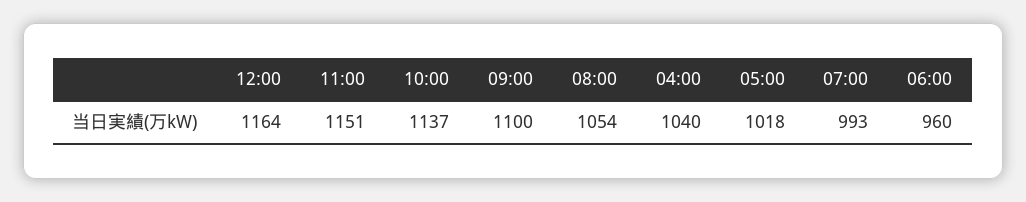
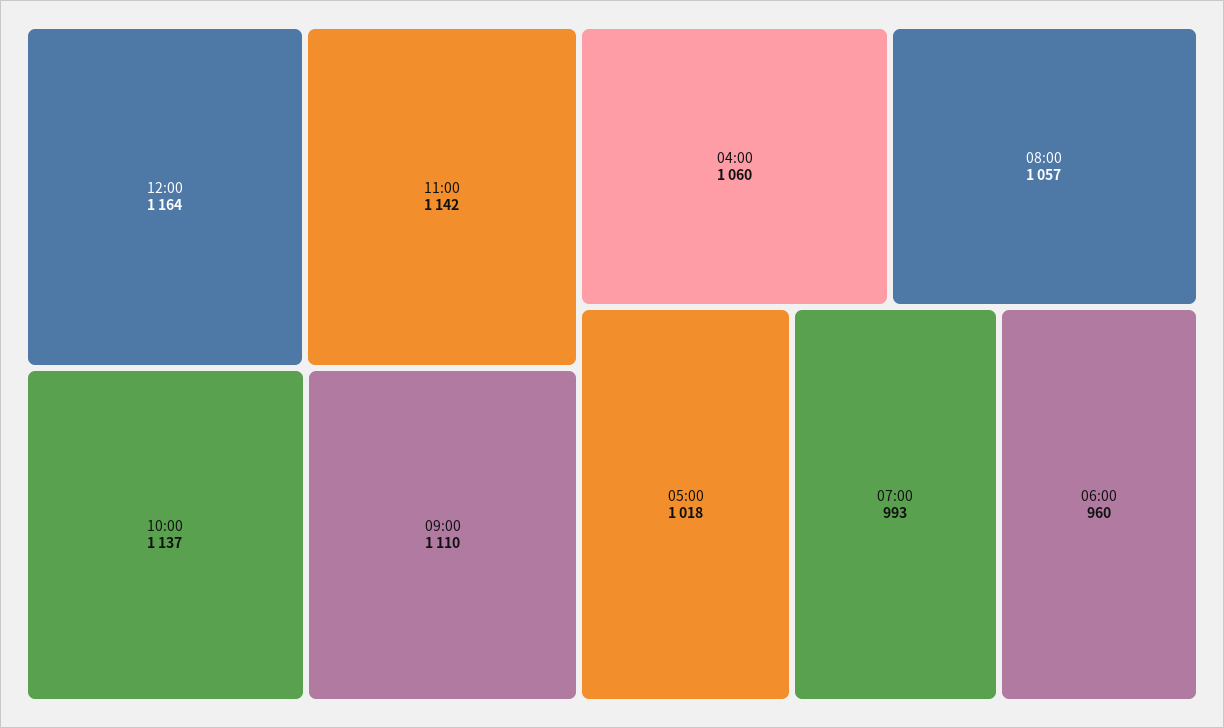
11:00: 1151 -> 1142
09:00: 1100 -> 1110
08:00: 1054 -> 1057
04:00: 1040 -> 1060

